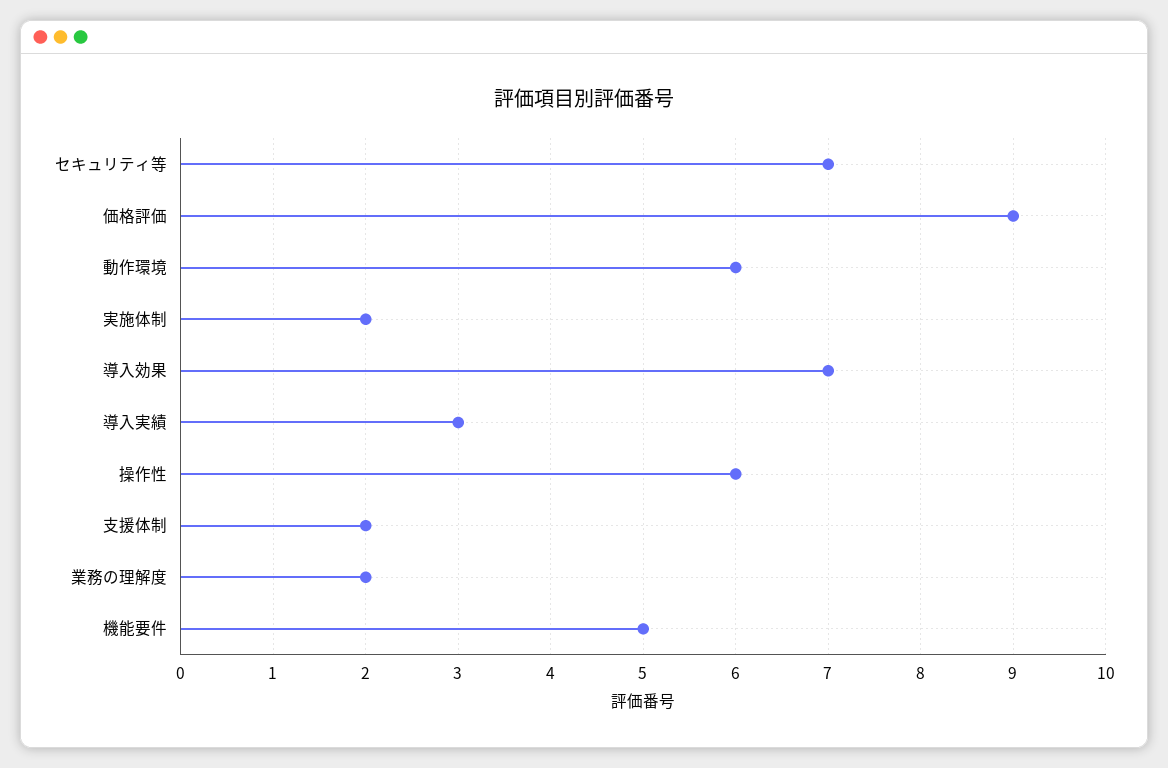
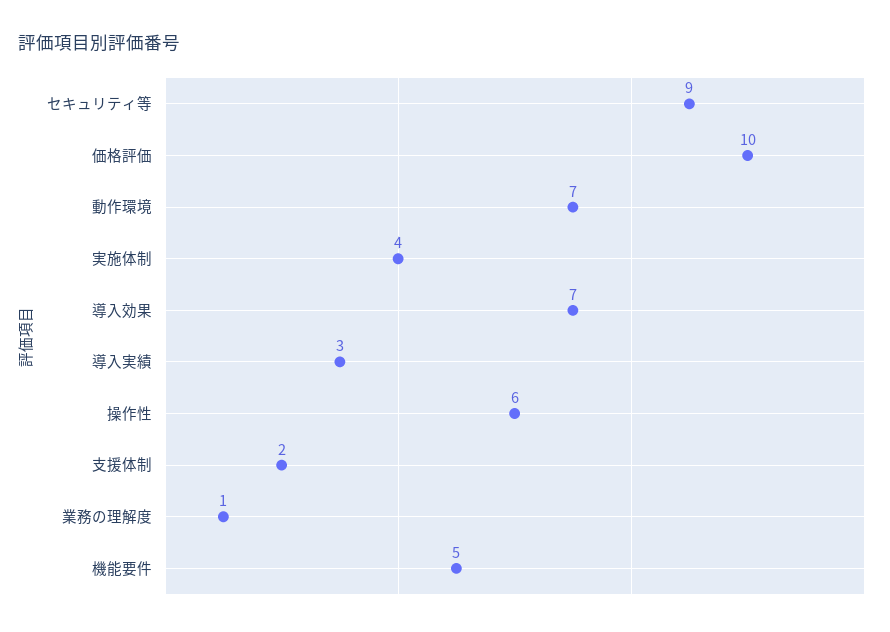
セキュリティ等: 7 -> 9
価格評価: 9 -> 10
動作環境: 6 -> 7
実施体制: 2 -> 4
業務の理解度: 2 -> 1

